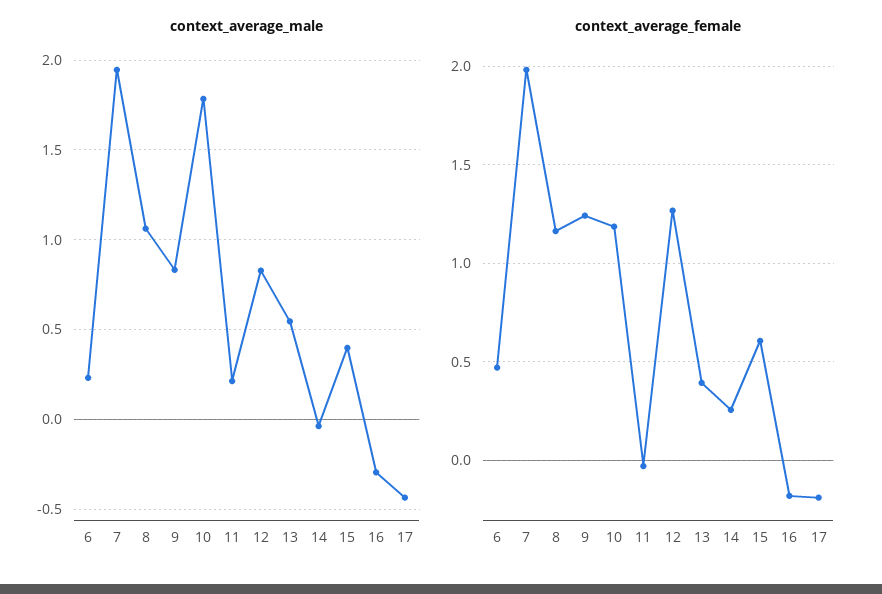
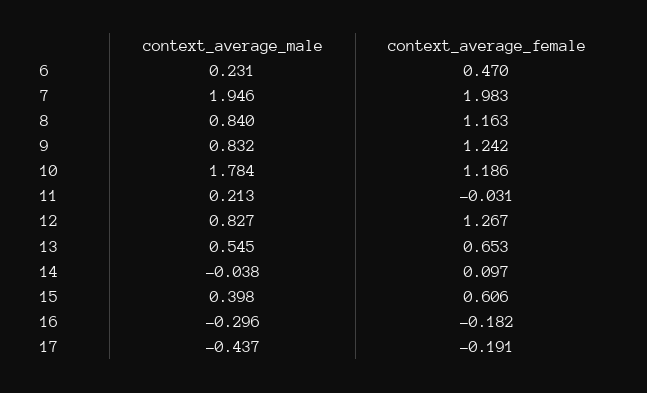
context_average_male, 8: 1.05 -> 0.84
context_average_female, 13: 0.4 -> 0.653
context_average_female, 14: 0.25 -> 0.097

